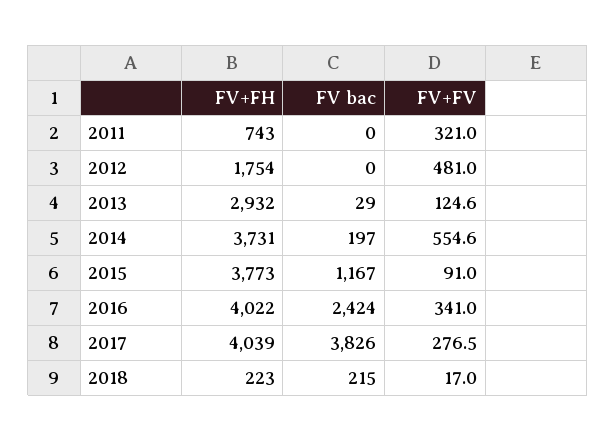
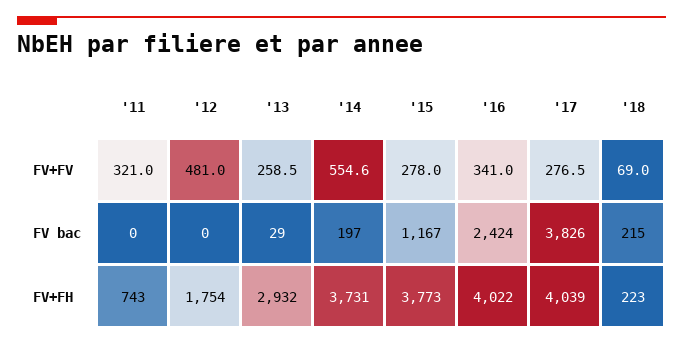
FV+FV, 2013: 124.6 -> 258.5
FV+FV, 2015: 91 -> 278
FV+FV, 2018: 17 -> 69

